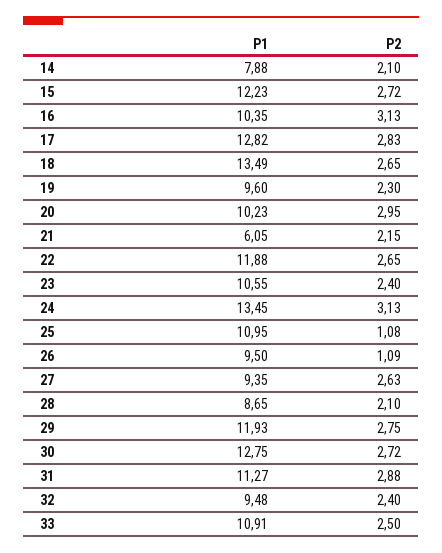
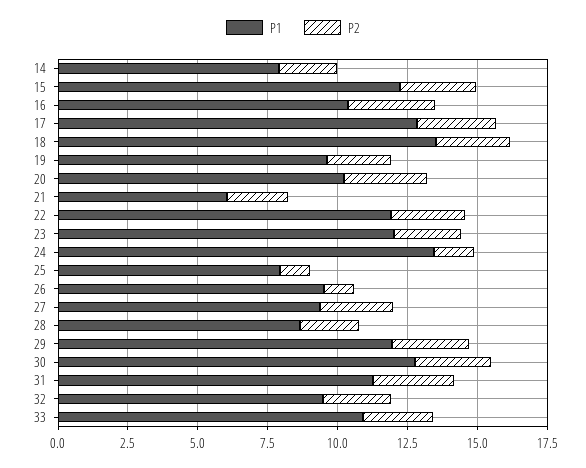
P1, 23: 10.55 -> 12
P2, 24: 3.13 -> 1.5
P1, 25: 10.95 -> 8

